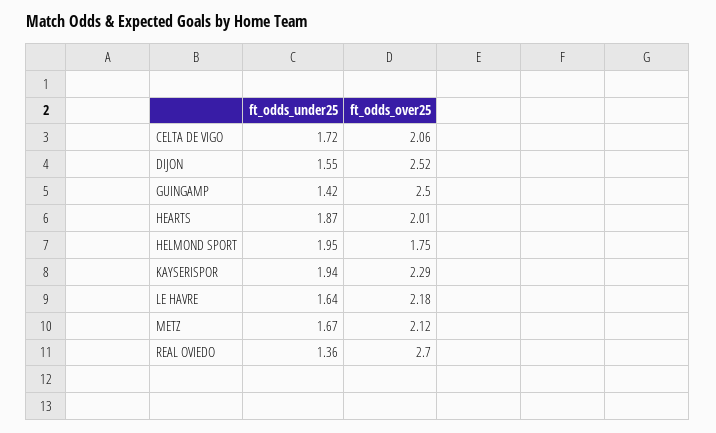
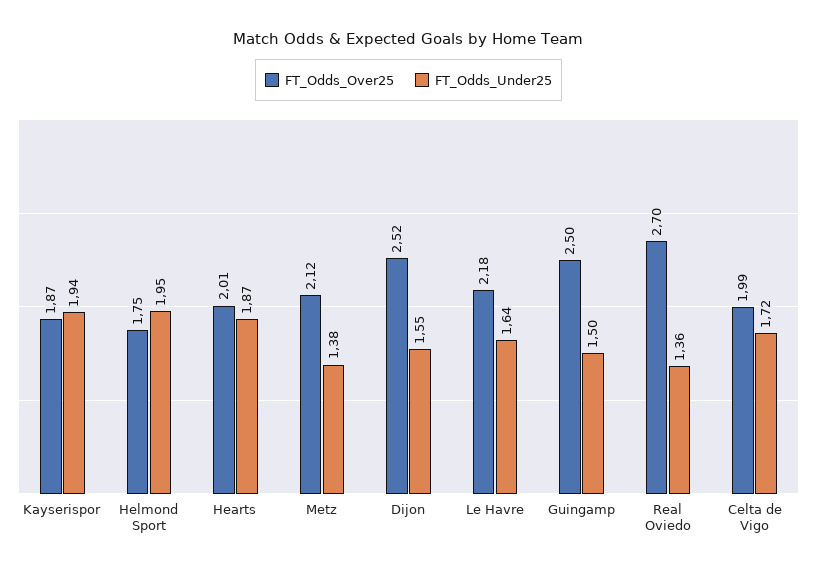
ft_odds_over25, CELTA DE VIGO: 2.06 -> 1.99
ft_odds_under25, GUINGAMP: 1.42 -> 1.5
ft_odds_over25, KAYSERISPOR: 2.29 -> 1.87
ft_odds_under25, METZ: 1.67 -> 1.38

